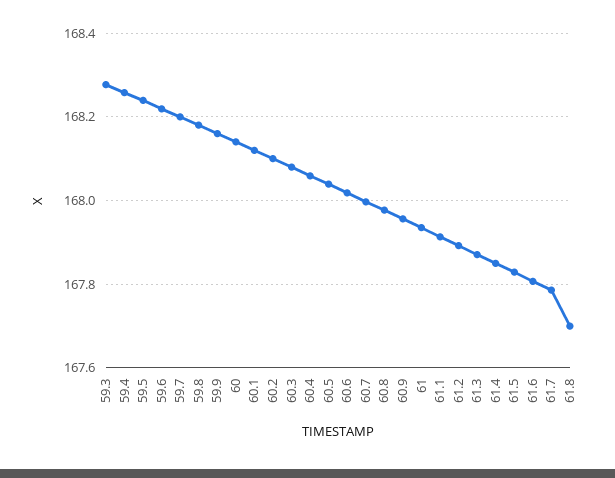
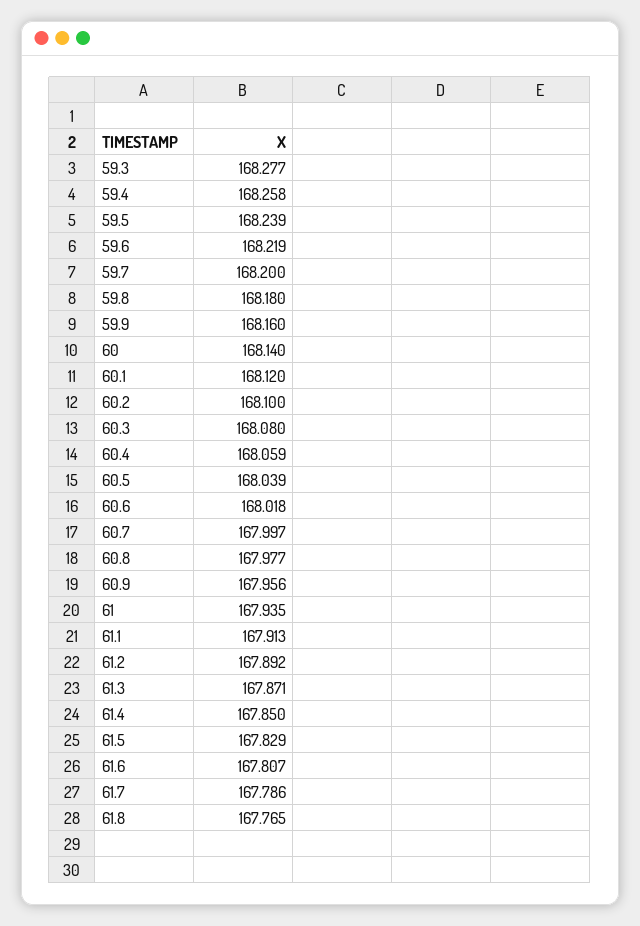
61.8: 167.7 -> 167.765

